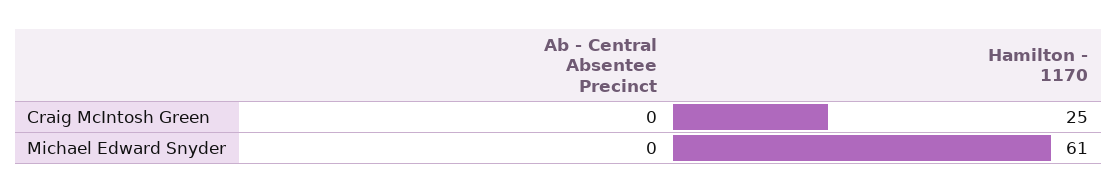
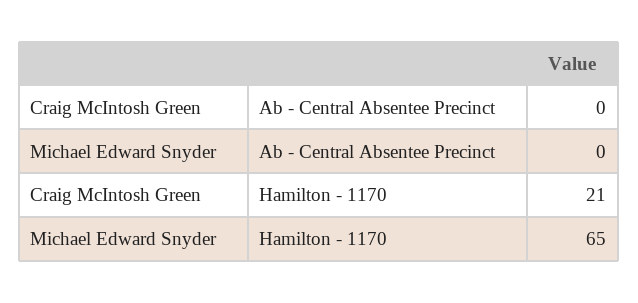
Hamilton - 1170, Craig McIntosh Green: 25 -> 21
Hamilton - 1170, Michael Edward Snyder: 61 -> 65

